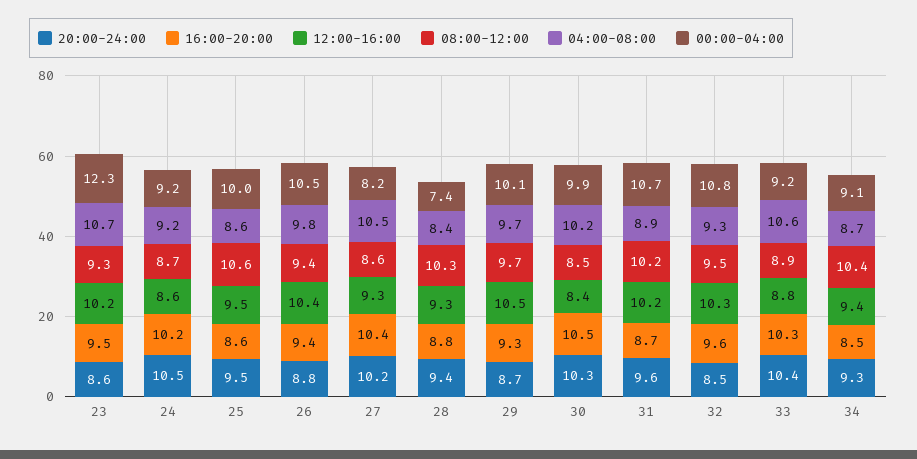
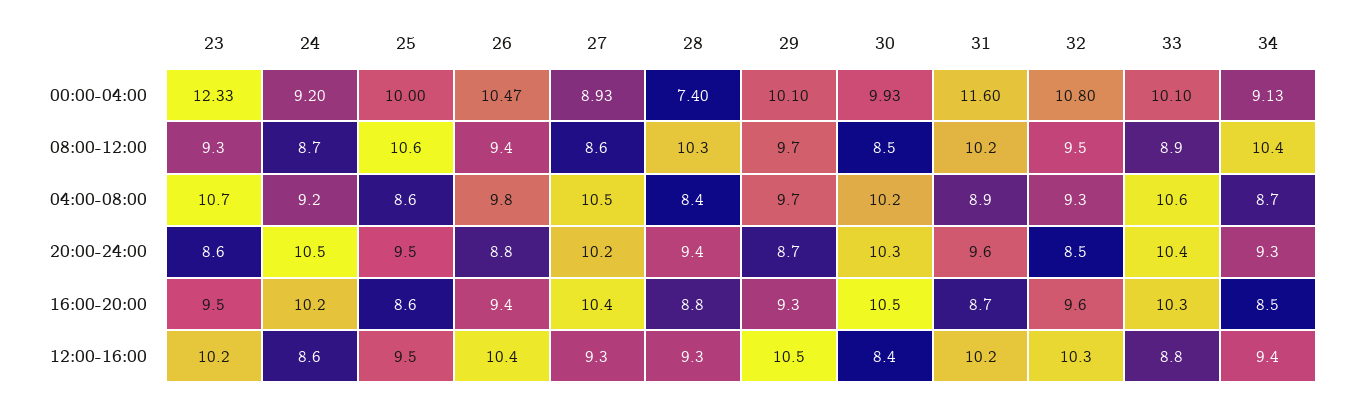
00:00-04:00, 27: 8.2 -> 8.93
00:00-04:00, 31: 10.7 -> 11.6
00:00-04:00, 33: 9.2 -> 10.1

